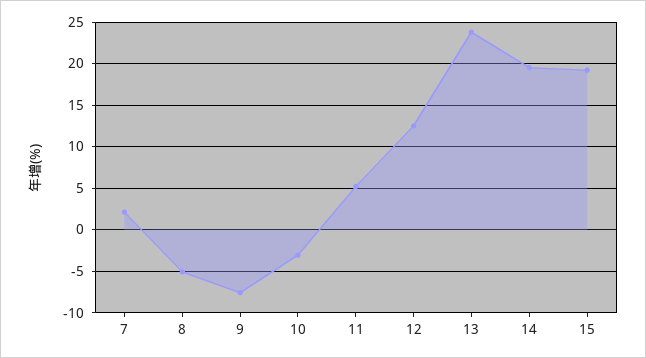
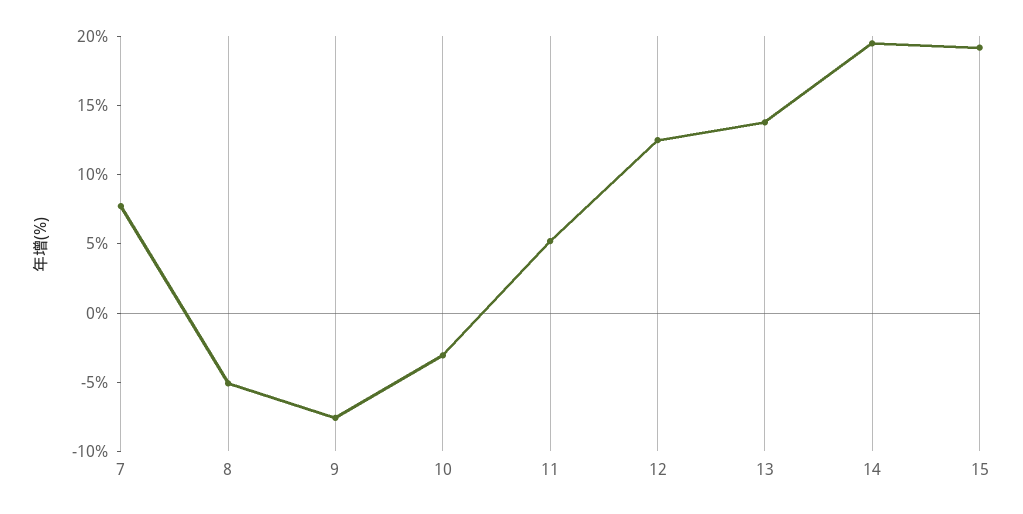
7: 2 -> 8
13: 24 -> 14

